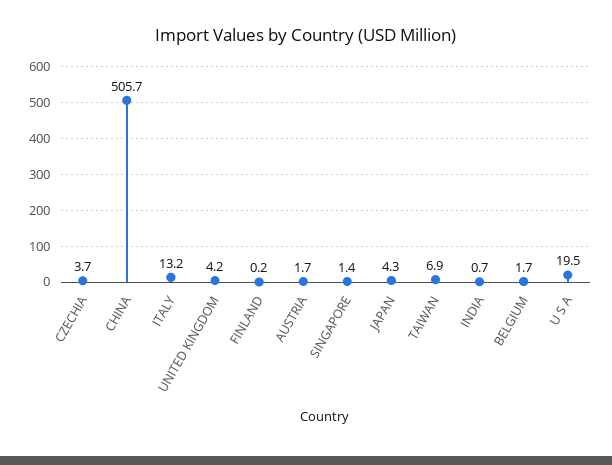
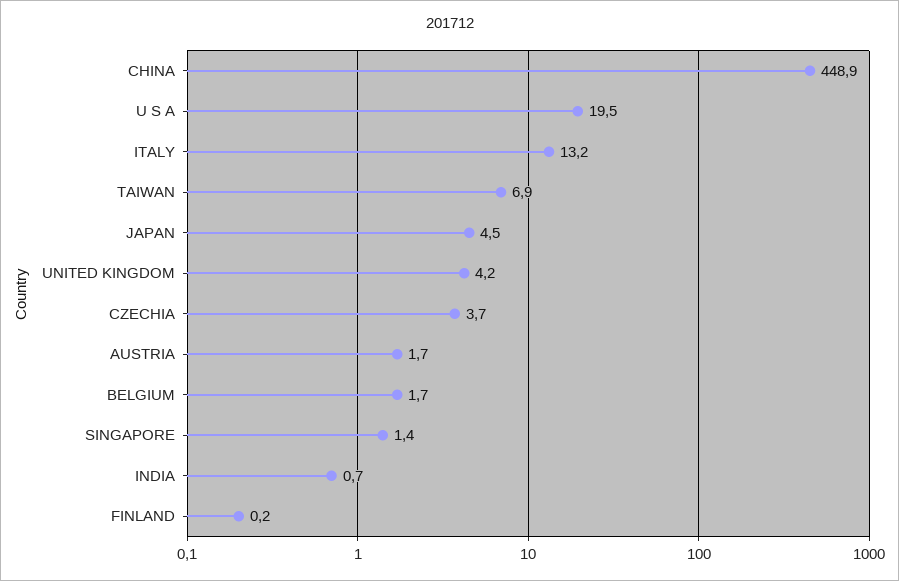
CHINA: 505.7 -> 448.9
JAPAN: 4.3 -> 4.5

